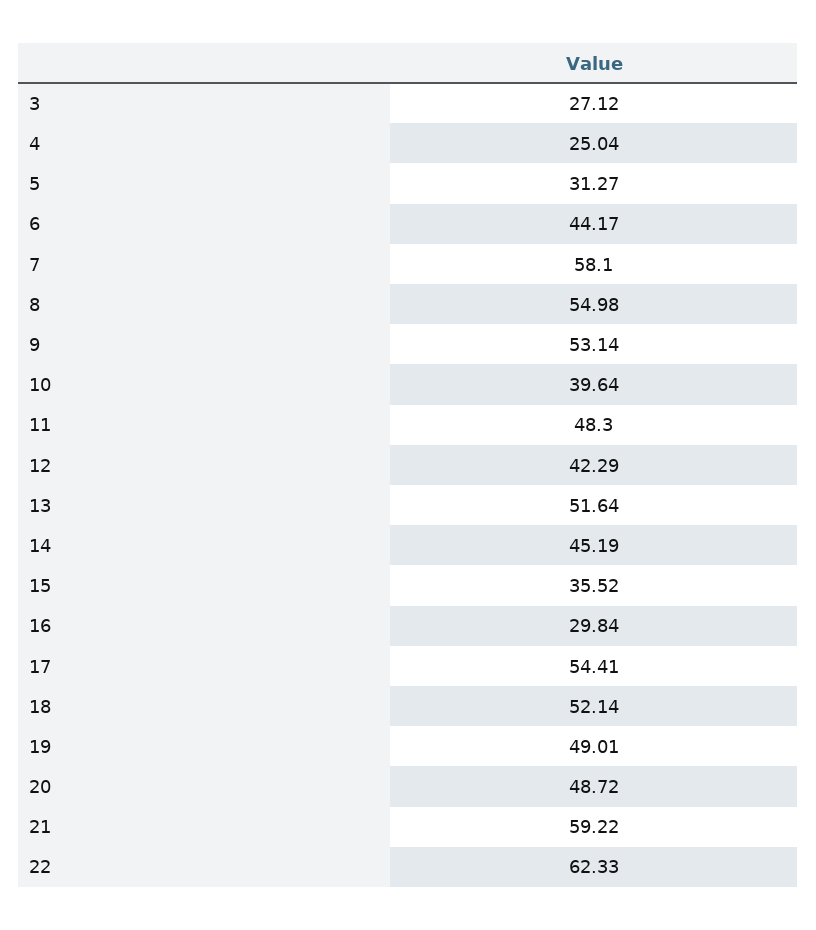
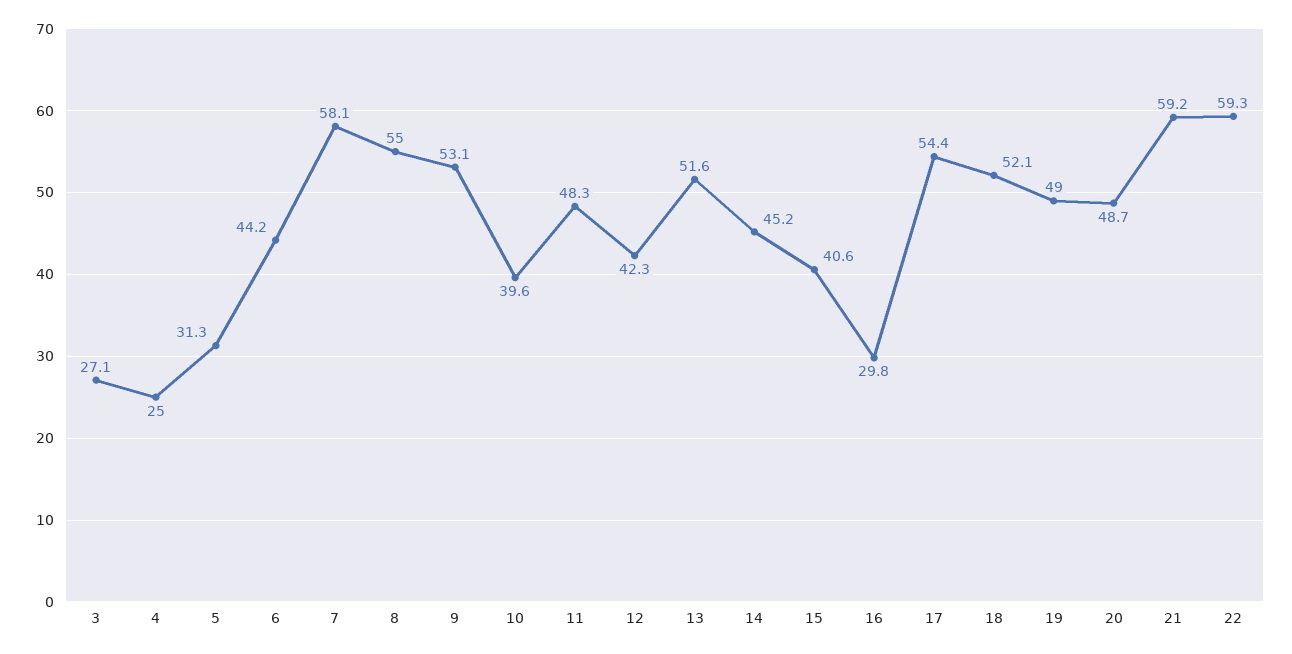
15: 35.52 -> 40.6
22: 62.33 -> 59.3

